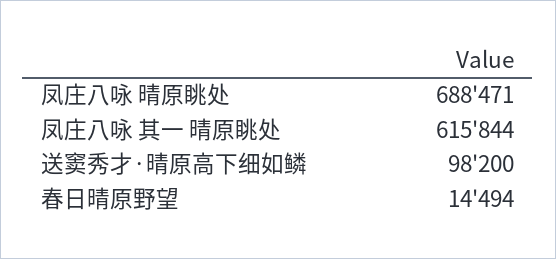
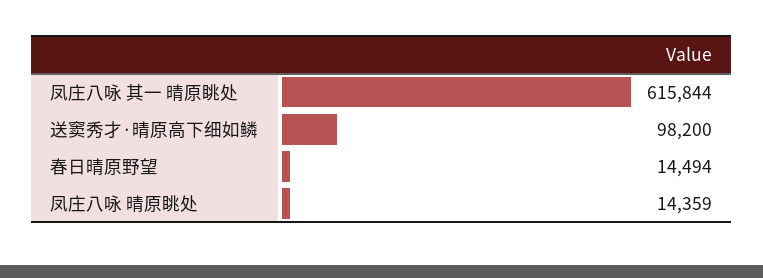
凤庄八咏 晴原眺处: 688471 -> 14359

